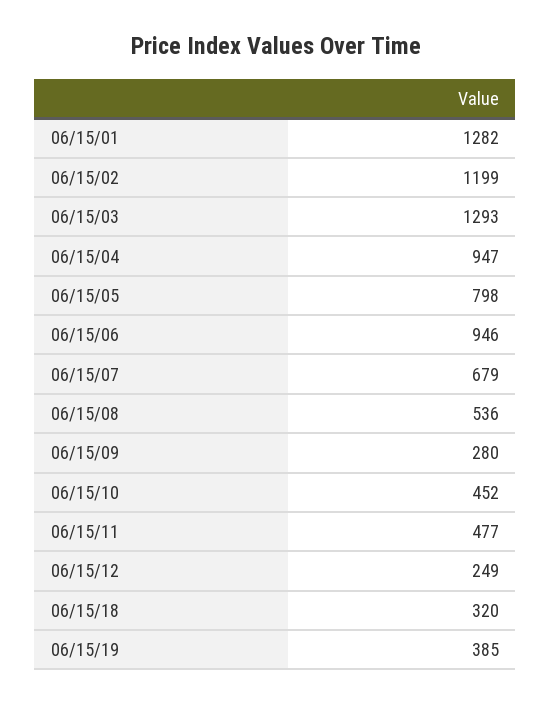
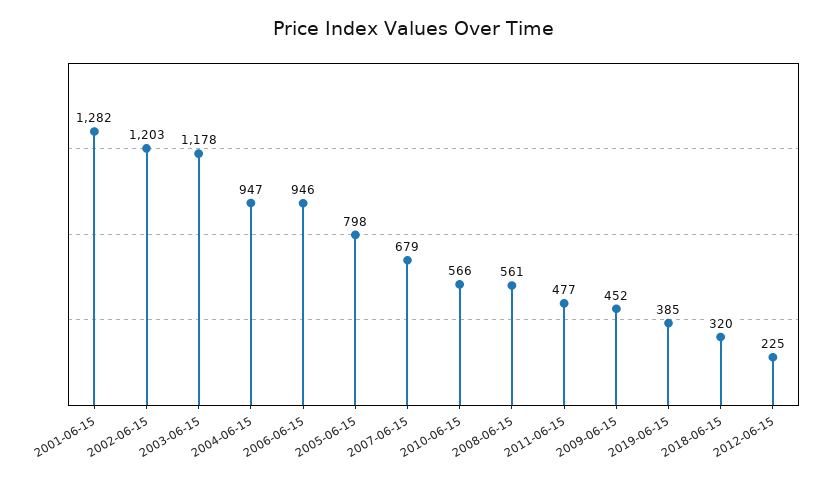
06/15/02: 1199 -> 1203
06/15/03: 1293 -> 1178
06/15/08: 536 -> 561
06/15/09: 280 -> 452
06/15/10: 452 -> 566
06/15/12: 249 -> 225

